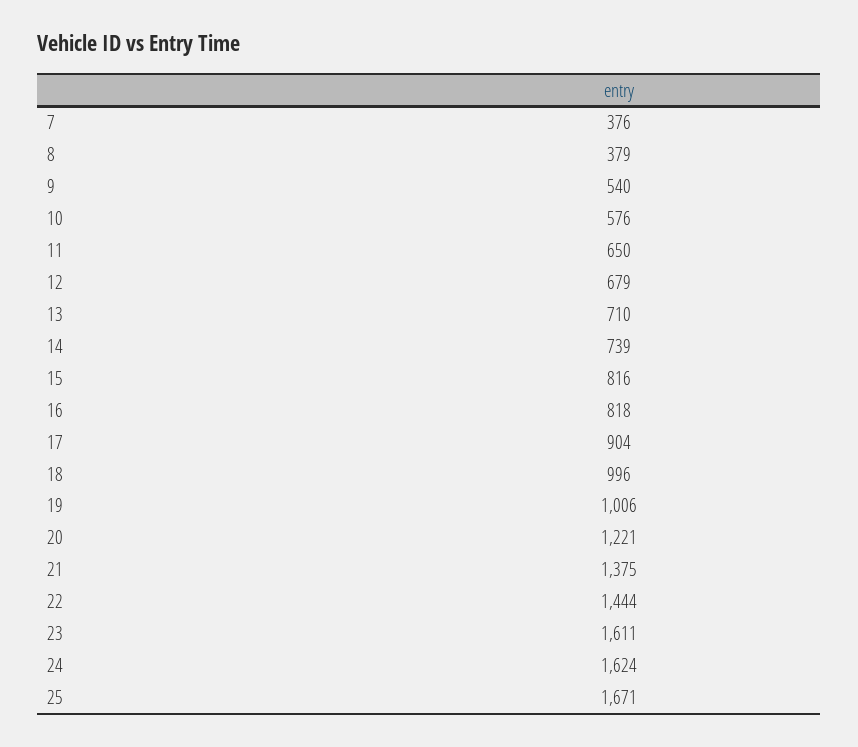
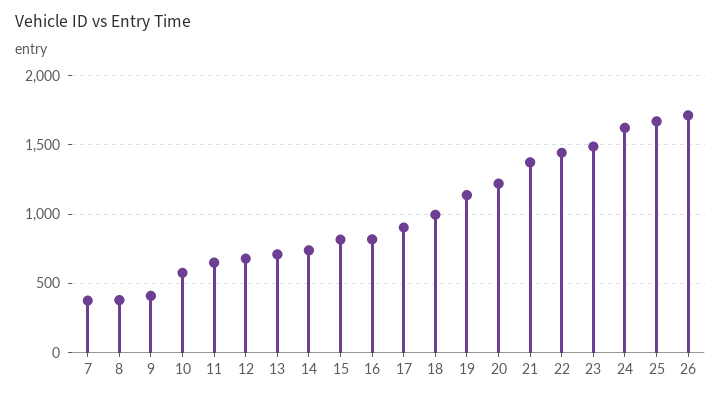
9: 540 -> 400
19: 1006 -> 1150
23: 1611 -> 1500
26: none -> 1700

